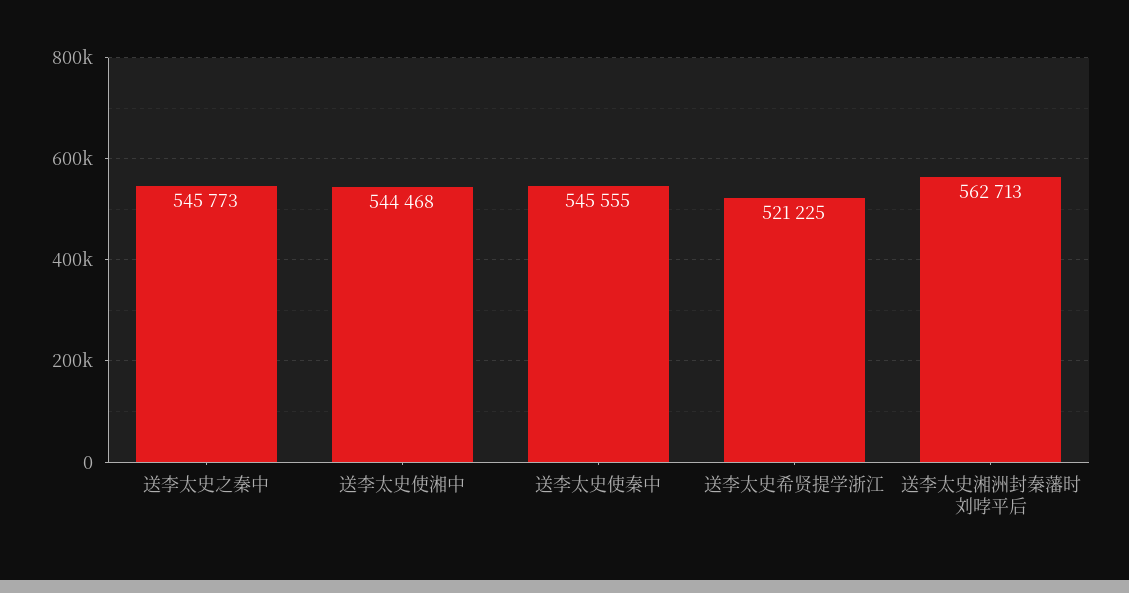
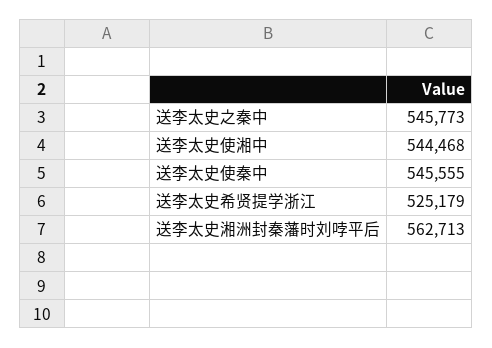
送李太史希贤提学浙江: 521225 -> 525179

